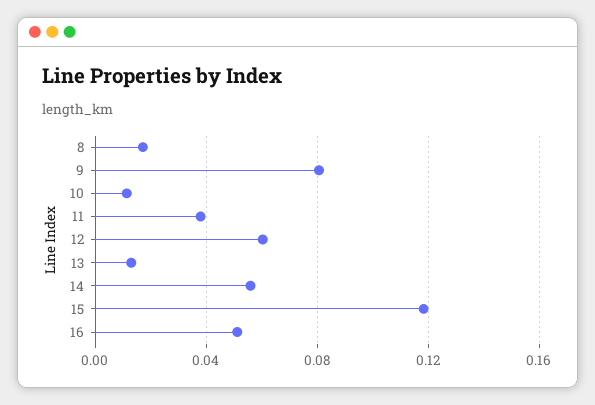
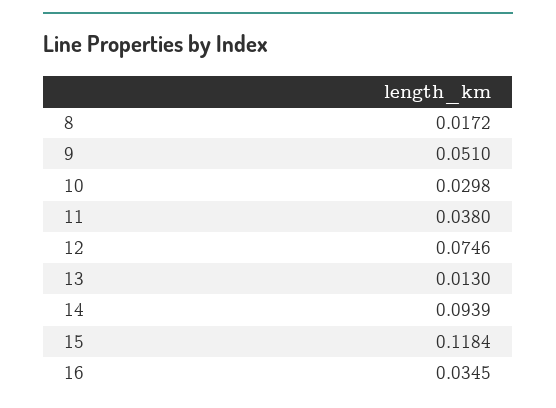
9: 0.08 -> 0.051
10: 0.01 -> 0.0298
12: 0.06 -> 0.0746
14: 0.055 -> 0.0939
16: 0.05 -> 0.0345

